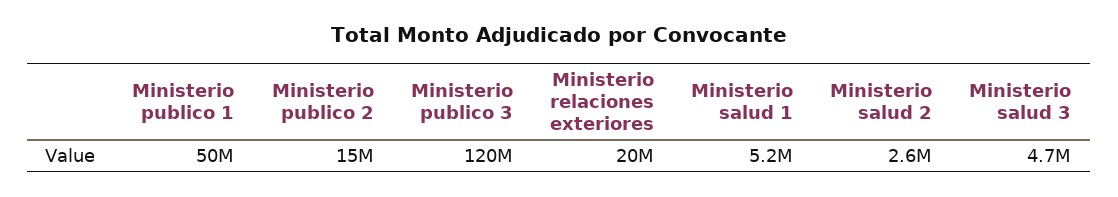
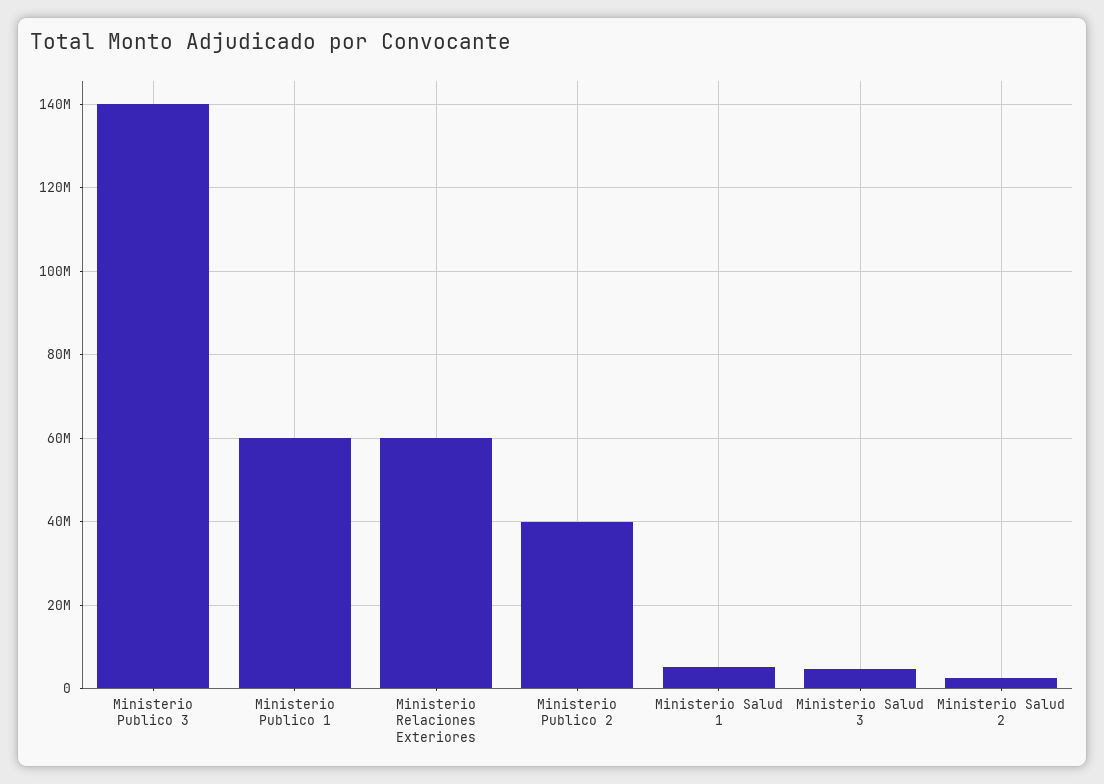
Ministerio publico 1: 50000000 -> 60000000
Ministerio publico 2: 15000000 -> 40000000
Ministerio publico 3: 120000000 -> 140000000
Ministerio relaciones exteriores: 20000000 -> 60000000

